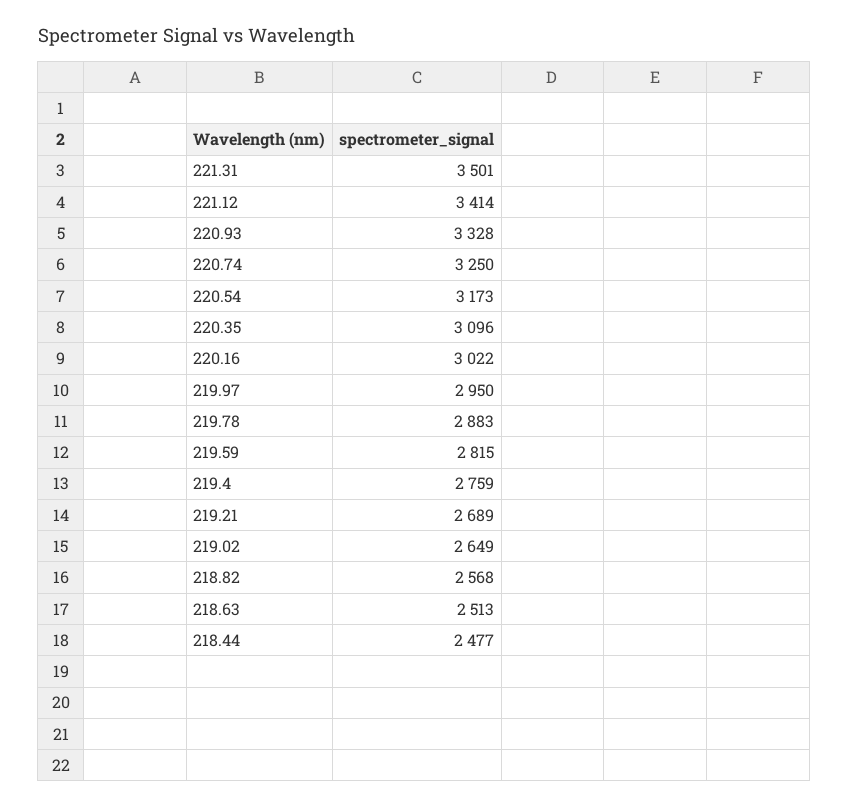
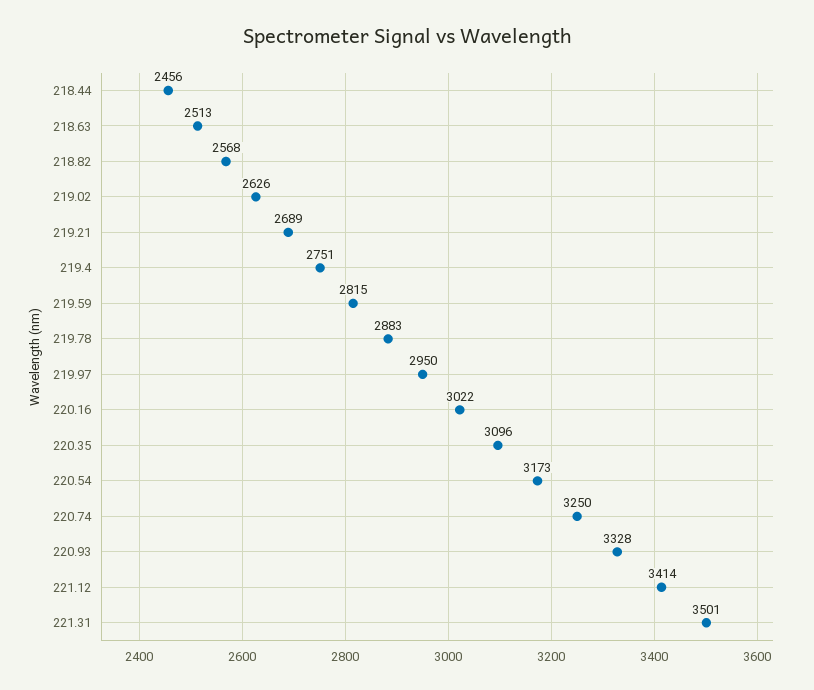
219.4: 2759 -> 2751
219.02: 2649 -> 2626
218.44: 2477 -> 2456

